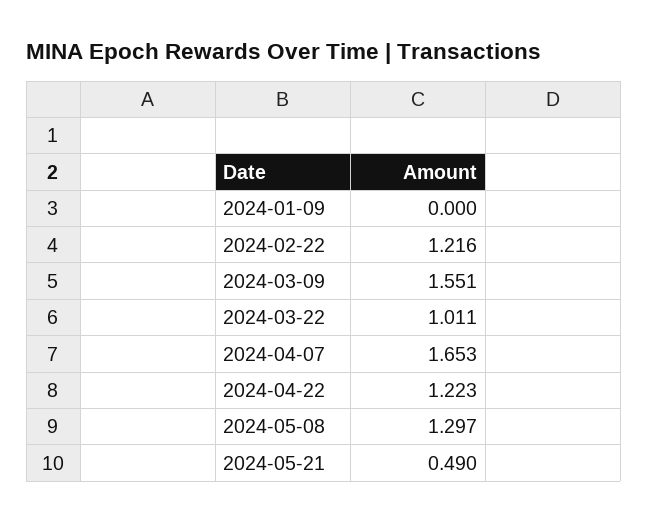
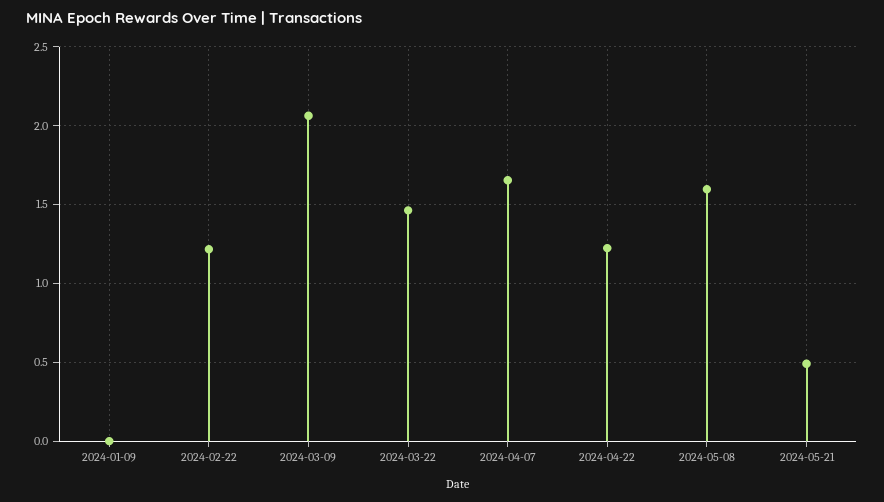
2024-03-09: 1.551 -> 2.05
2024-03-22: 1.011 -> 1.45
2024-05-08: 1.297 -> 1.6

